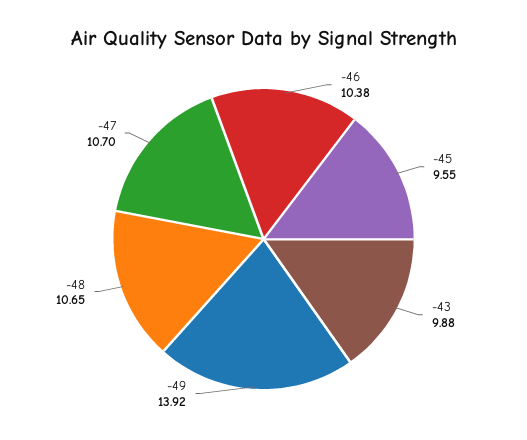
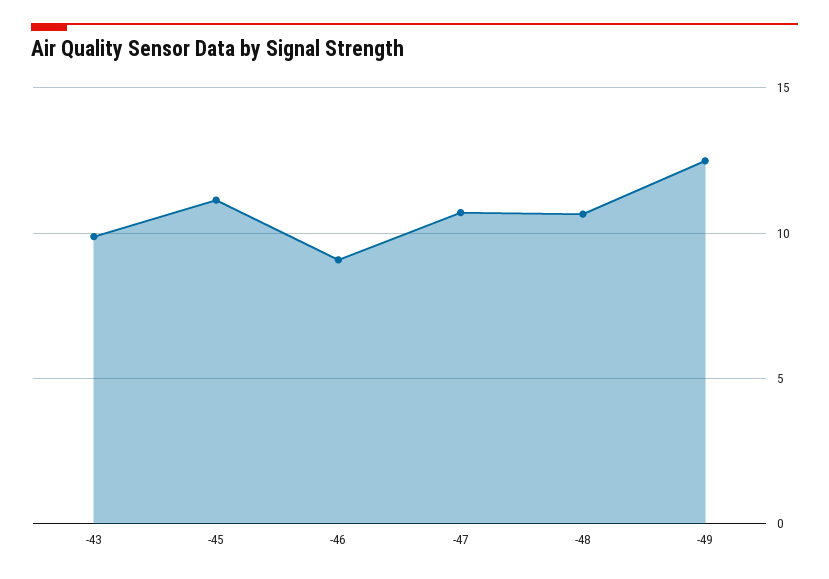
-46: 10.38 -> 9
-45: 9.55 -> 11
-49: 13.92 -> 12.5

